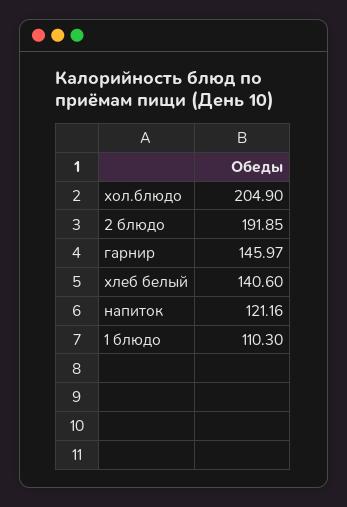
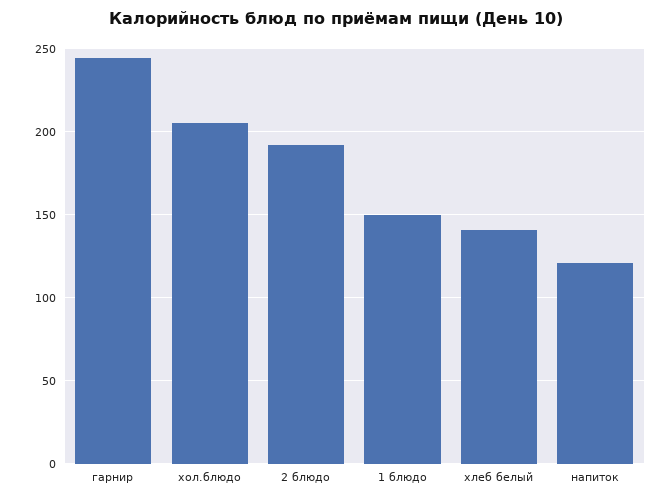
гарнир: 145.97 -> 245
1 блюдо: 110.3 -> 150

